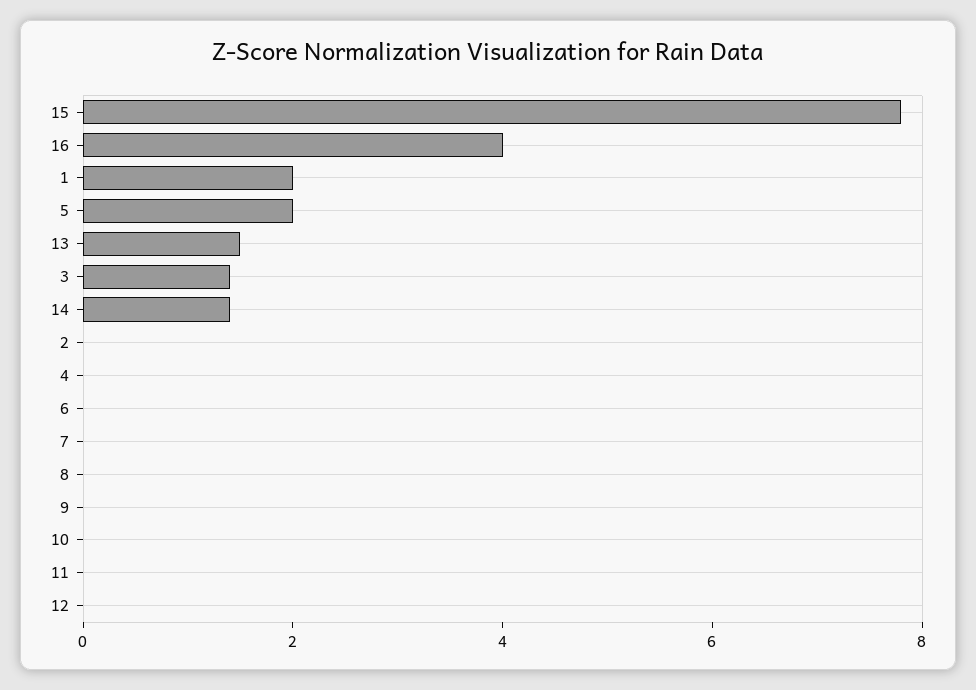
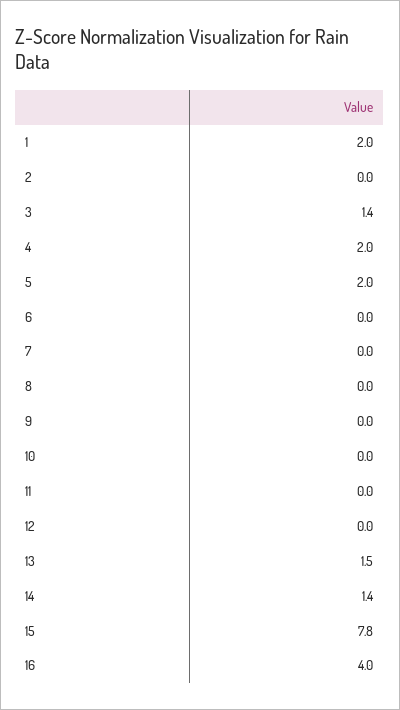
4: 0 -> 2

